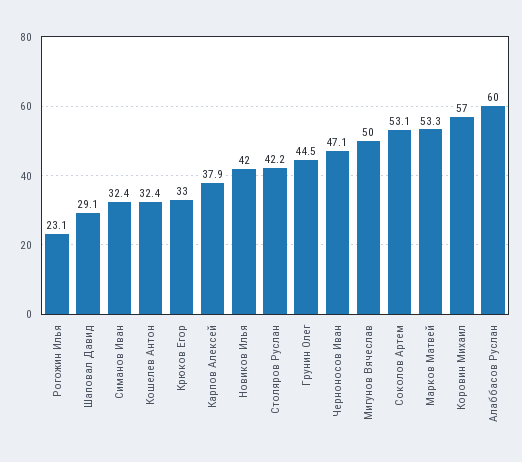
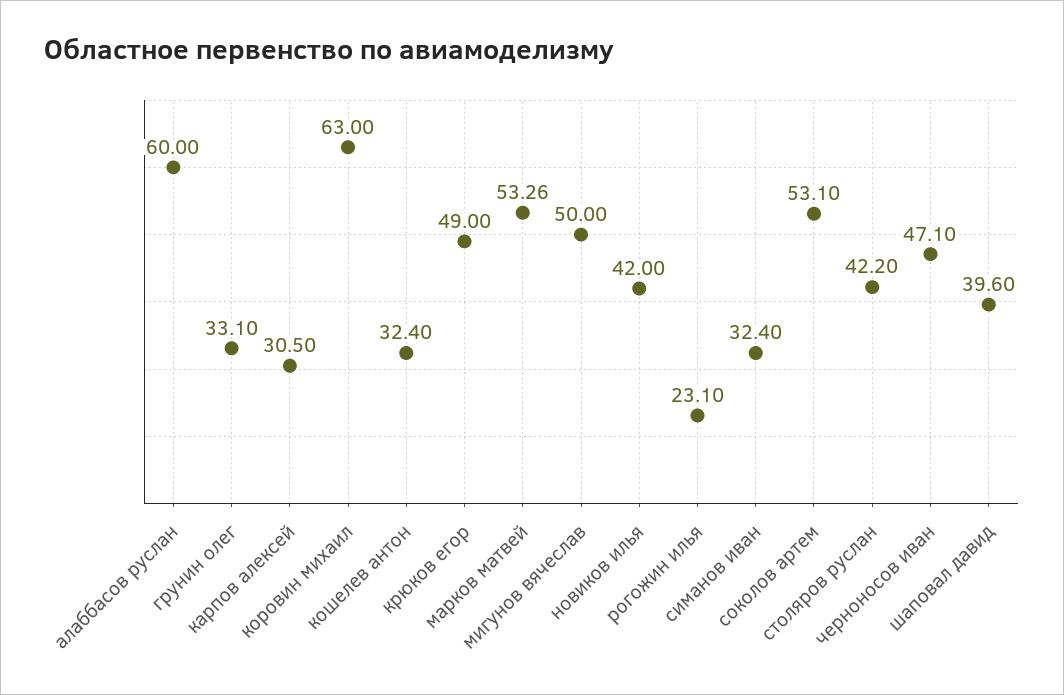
Шаповал Давид: 29.1 -> 39.6
Крюков Егор: 33 -> 49
Карпов Алексей: 37.9 -> 30.5
Грунин Олег: 44.5 -> 33.1
Коровин Михаил: 57 -> 63

